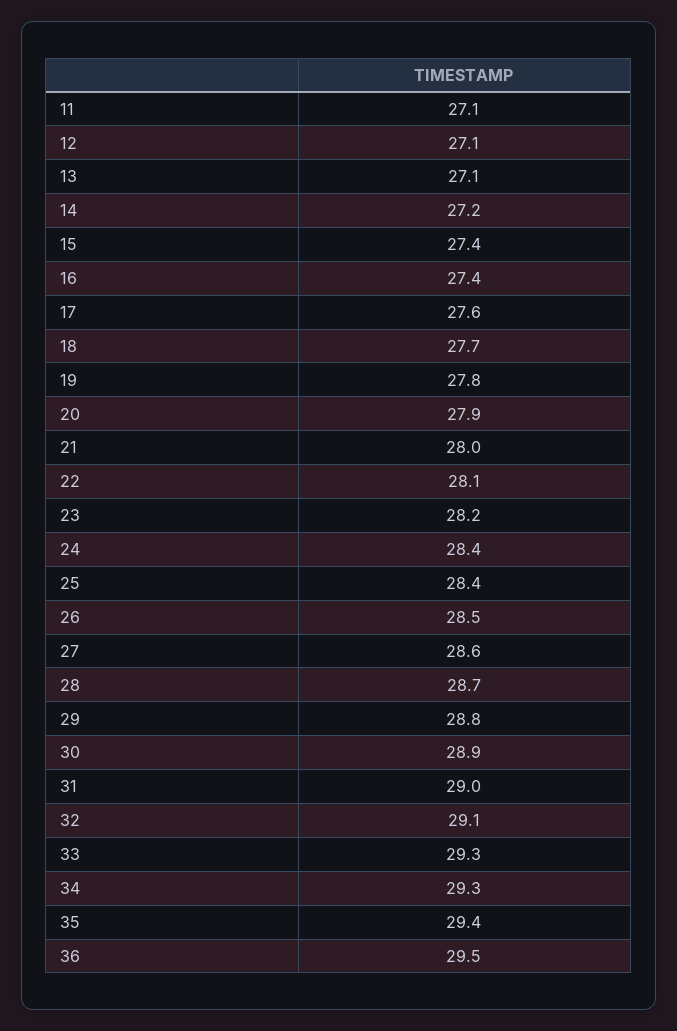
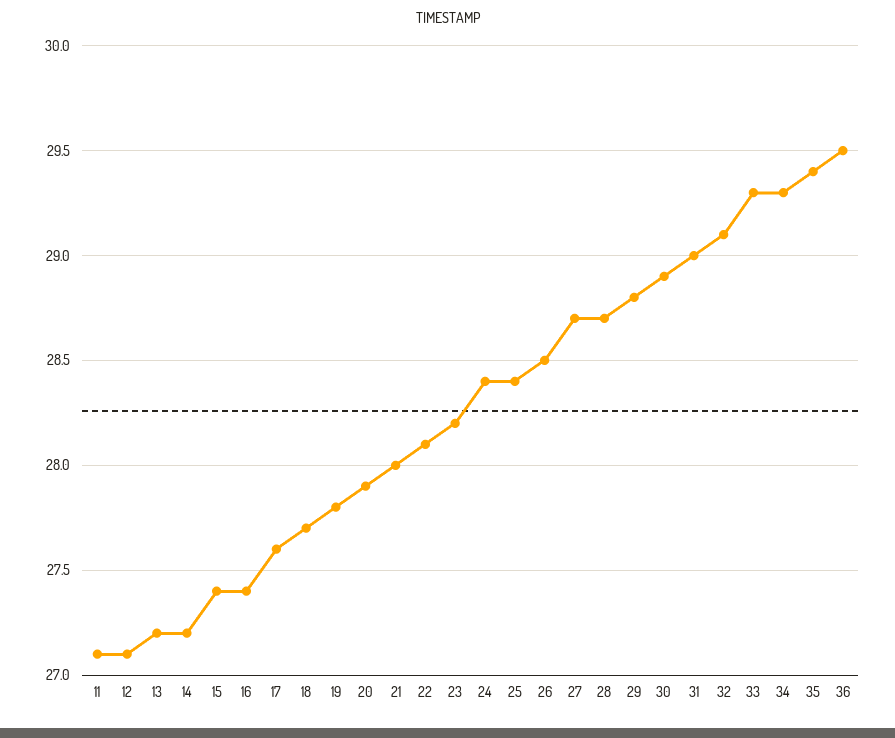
13: 27.1 -> 27.2
27: 28.6 -> 28.7

